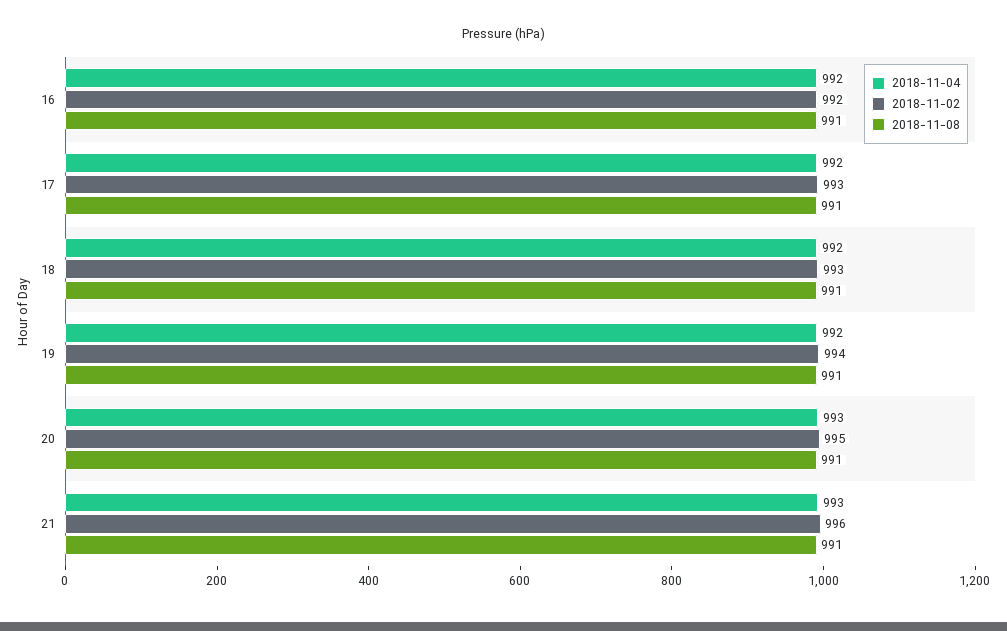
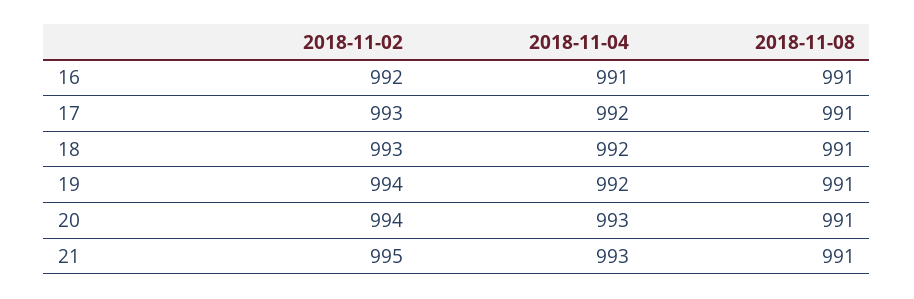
2018-11-04, 16: 992 -> 991
2018-11-02, 20: 995 -> 994
2018-11-02, 21: 996 -> 995

